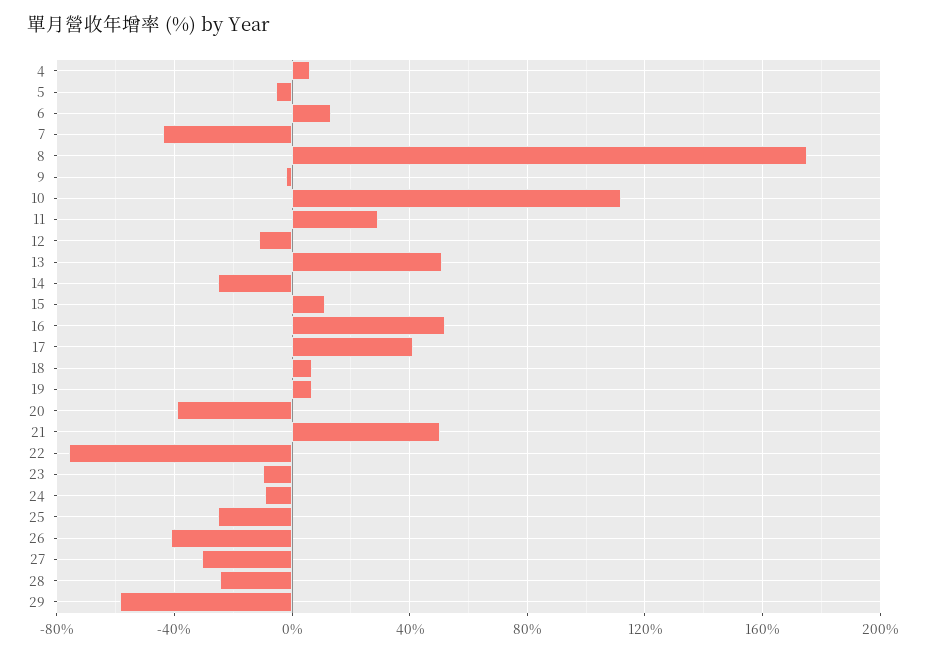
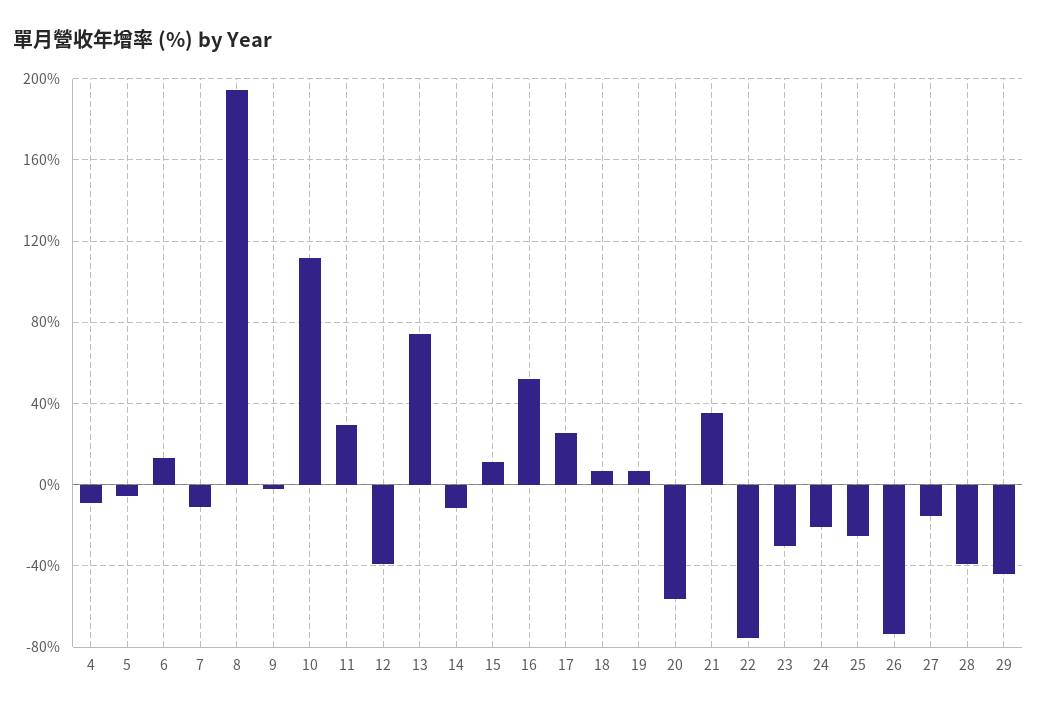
4: 5 -> -10
7: -45 -> -10
8: 175 -> 195
12: -10 -> -40
13: 50 -> 75
14: -25 -> -10
17: 40 -> 25
20: -40 -> -55
21: 50 -> 35
23: -10 -> -30
24: -10 -> -20
26: -40 -> -75
27: -30 -> -15
28: -25 -> -40
29: -60 -> -45

